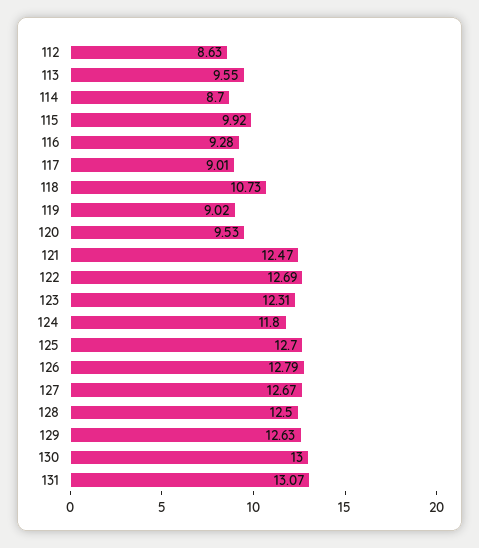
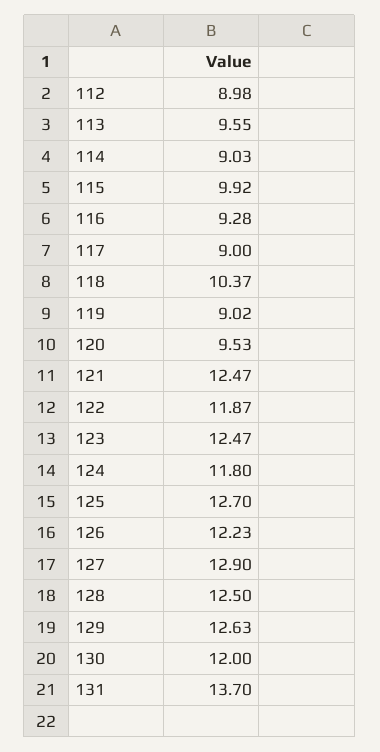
112: 8.63 -> 8.98
114: 8.7 -> 9.03
117: 9.01 -> 9
118: 10.73 -> 10.37
122: 12.69 -> 11.87
123: 12.31 -> 12.47
126: 12.79 -> 12.23
127: 12.67 -> 12.9
130: 13 -> 12
131: 13.07 -> 13.7

